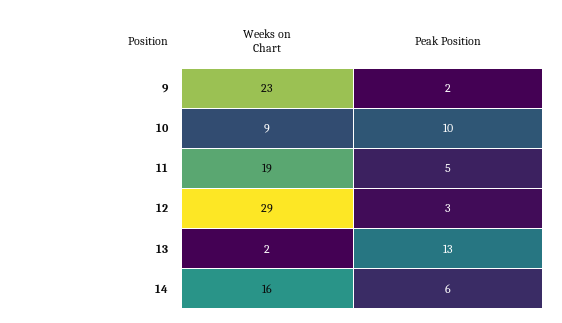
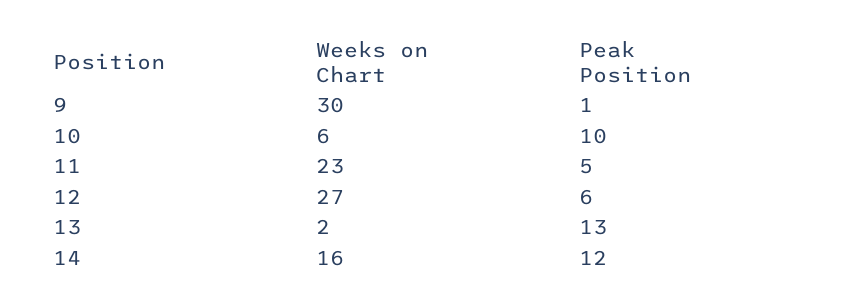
Weeks on Chart, 9: 23 -> 30
Peak Position, 9: 2 -> 1
Weeks on Chart, 10: 9 -> 6
Weeks on Chart, 11: 19 -> 23
Weeks on Chart, 12: 29 -> 27
Peak Position, 12: 3 -> 6
Peak Position, 14: 6 -> 12

